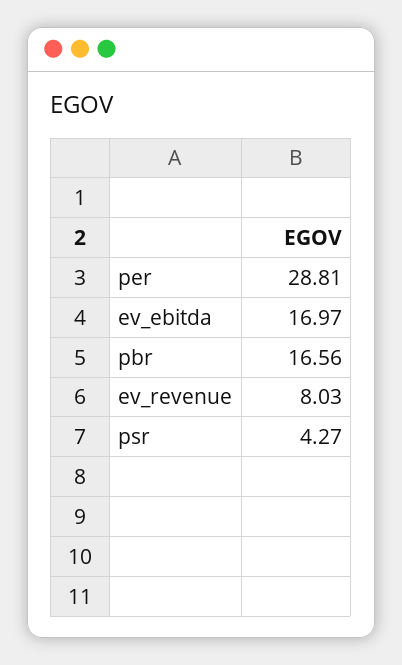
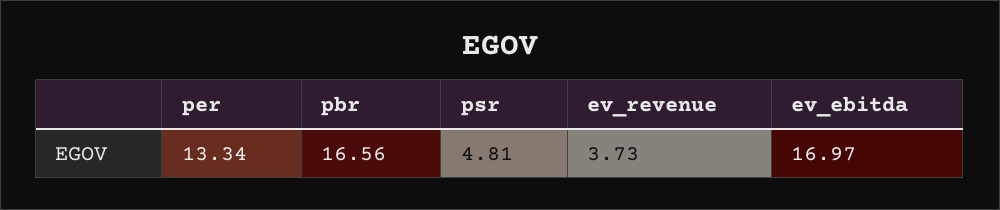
per: 28.81 -> 13.34
ev_revenue: 8.03 -> 3.73
psr: 4.27 -> 4.81

